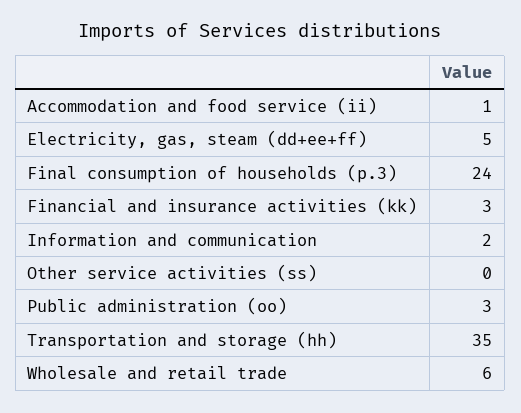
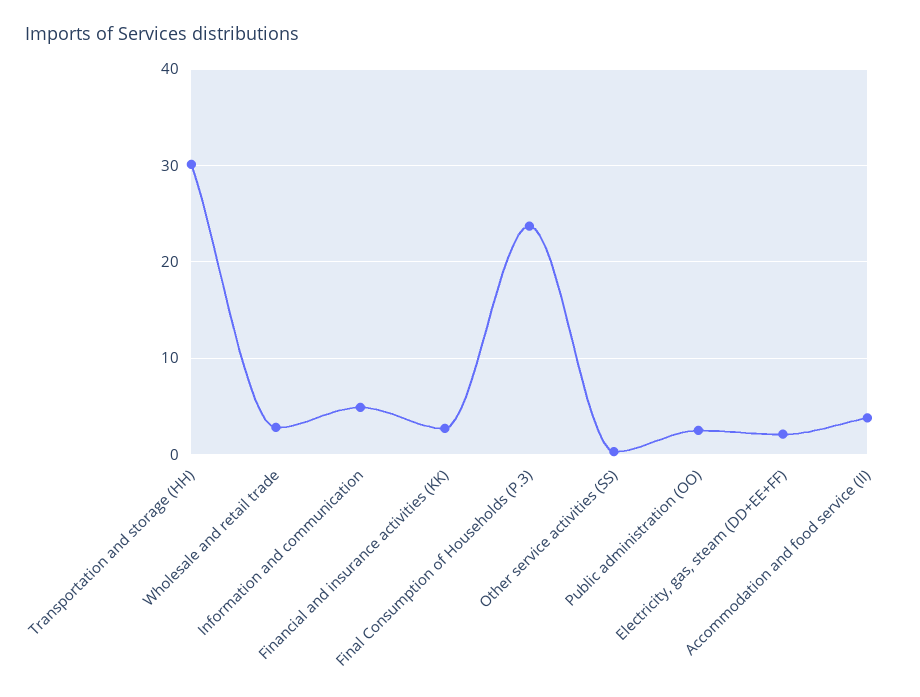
Accommodation and food service (ii): 1 -> 4
Electricity, gas, steam (dd+ee+ff): 5 -> 2
Information and communication: 2 -> 5
Transportation and storage (hh): 35 -> 30
Wholesale and retail trade: 6 -> 3

